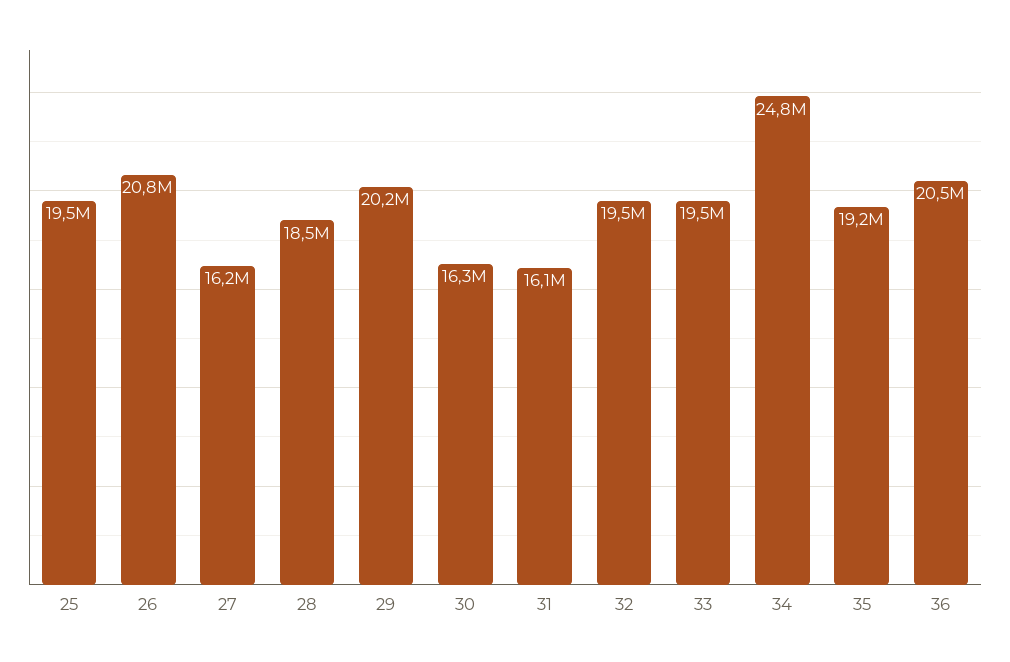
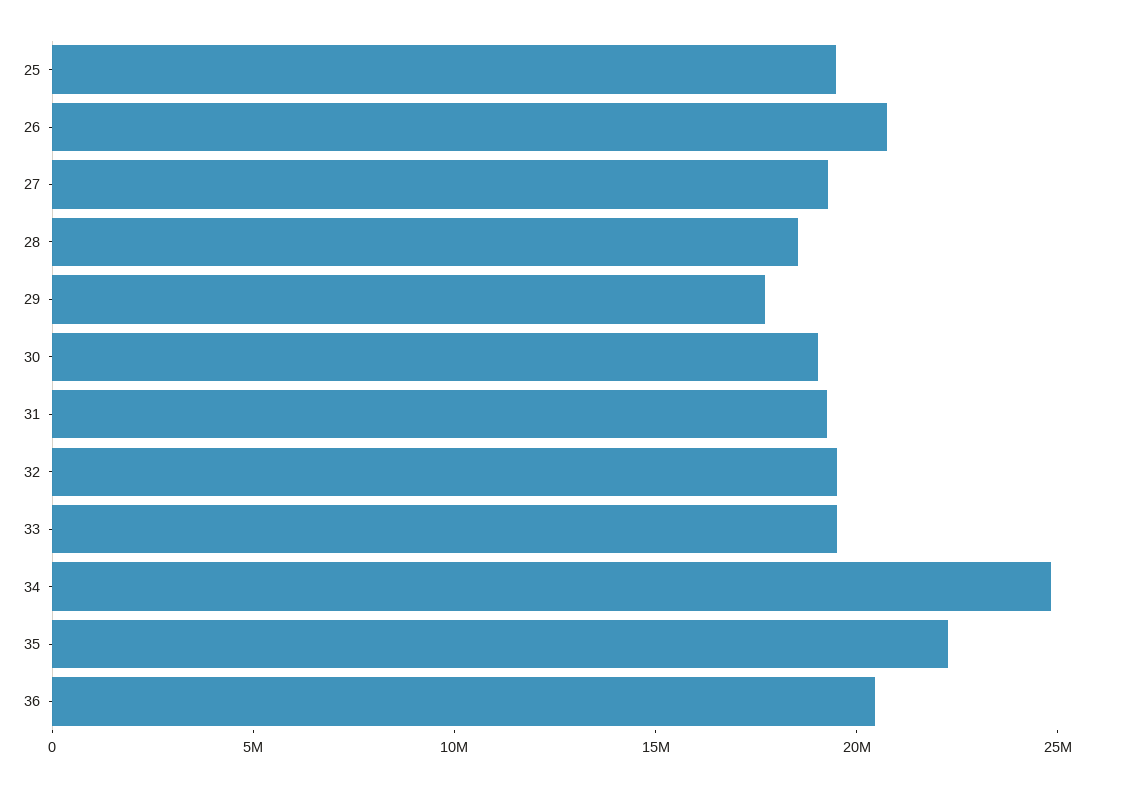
27: 16200000 -> 19000000
29: 20200000 -> 18000000
30: 16300000 -> 19000000
31: 16100000 -> 19000000
35: 19200000 -> 22000000

